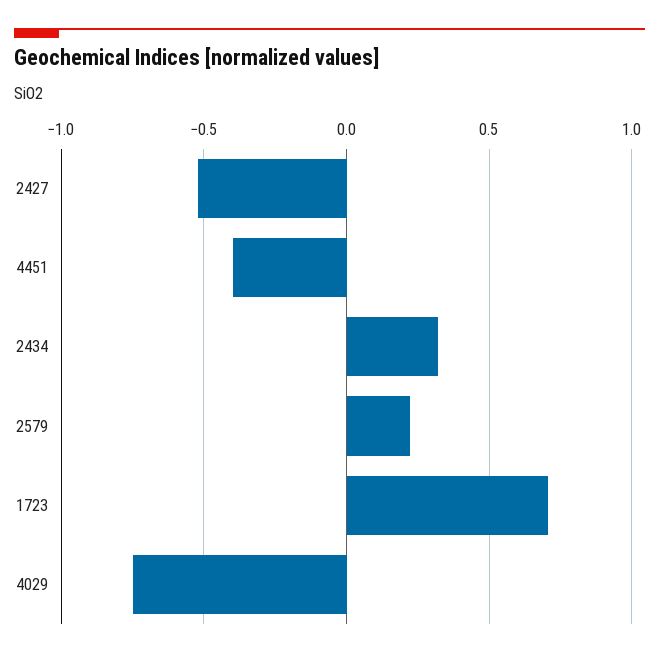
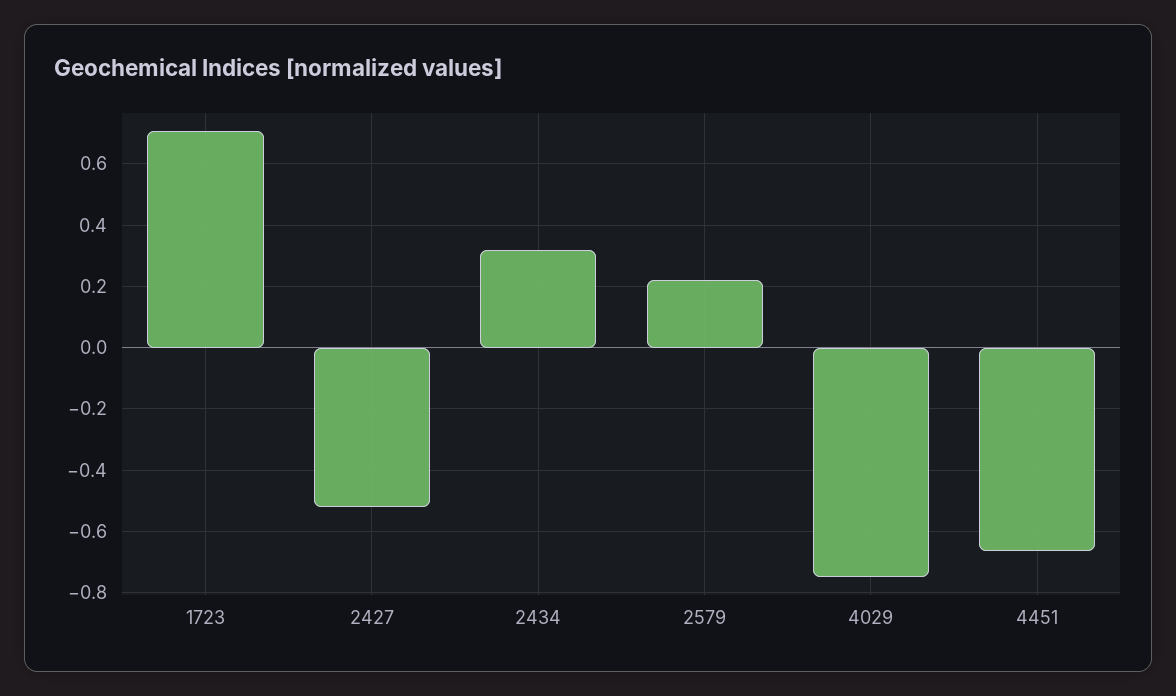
4451: -0.4 -> -0.66

